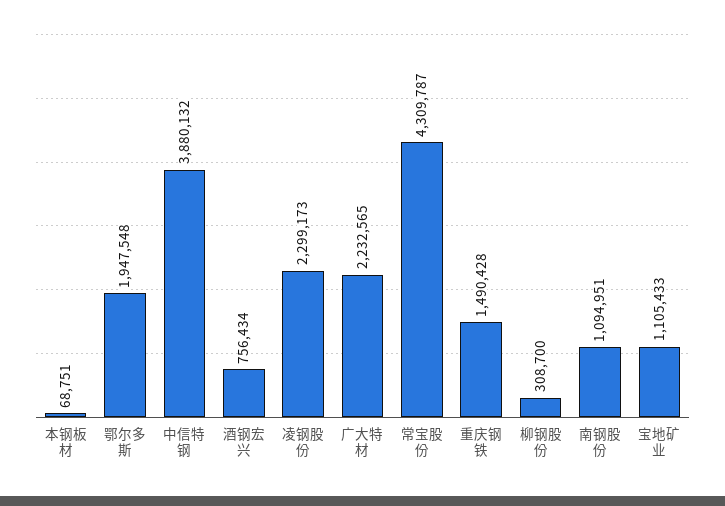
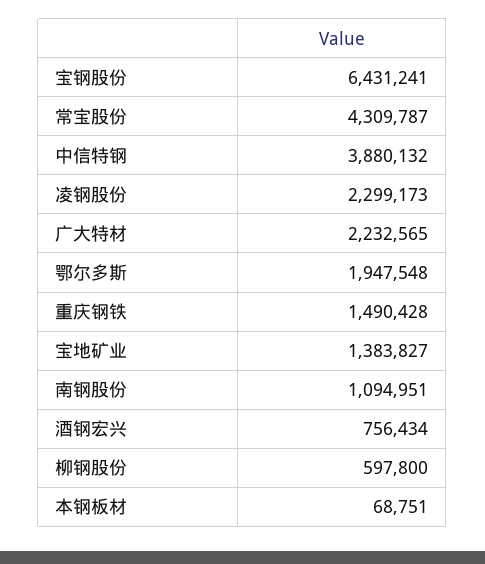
柳钢股份: 308700 -> 597800
宝地矿业: 1105433 -> 1383827
宝钢股份: none -> 6431241

